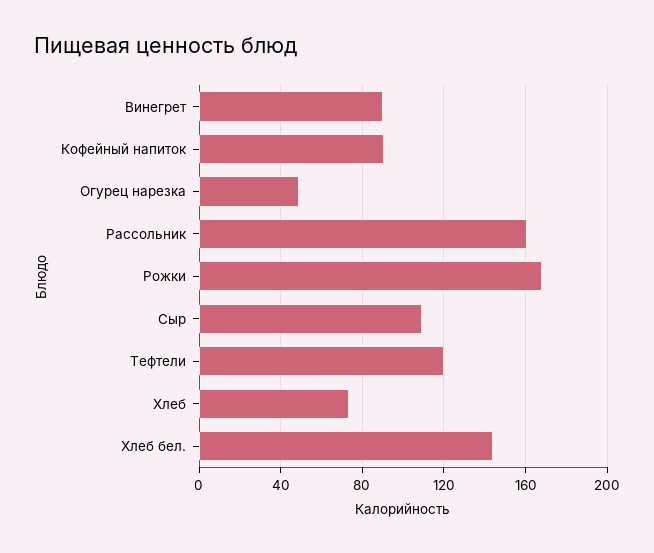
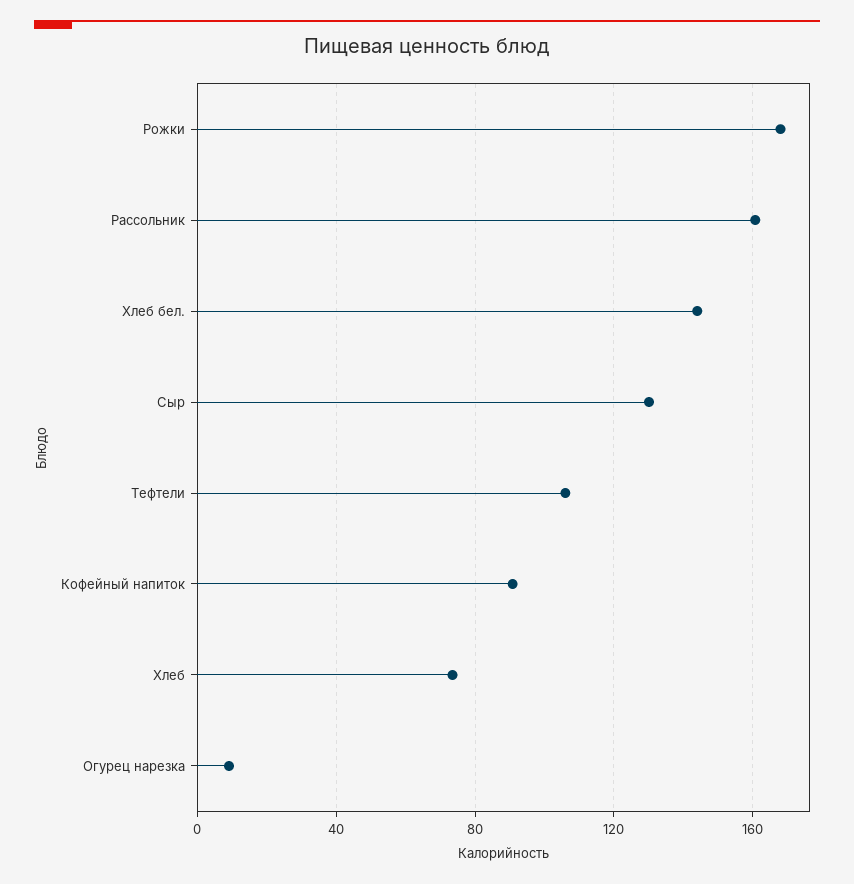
Винегрет: 90 -> none
Огурец нарезка: 50 -> 10
Сыр: 110 -> 130
Тефтели: 120 -> 105

